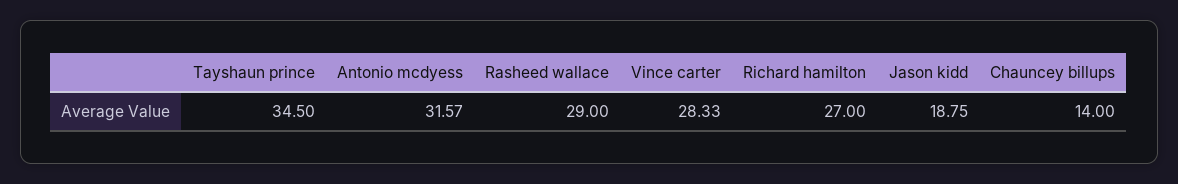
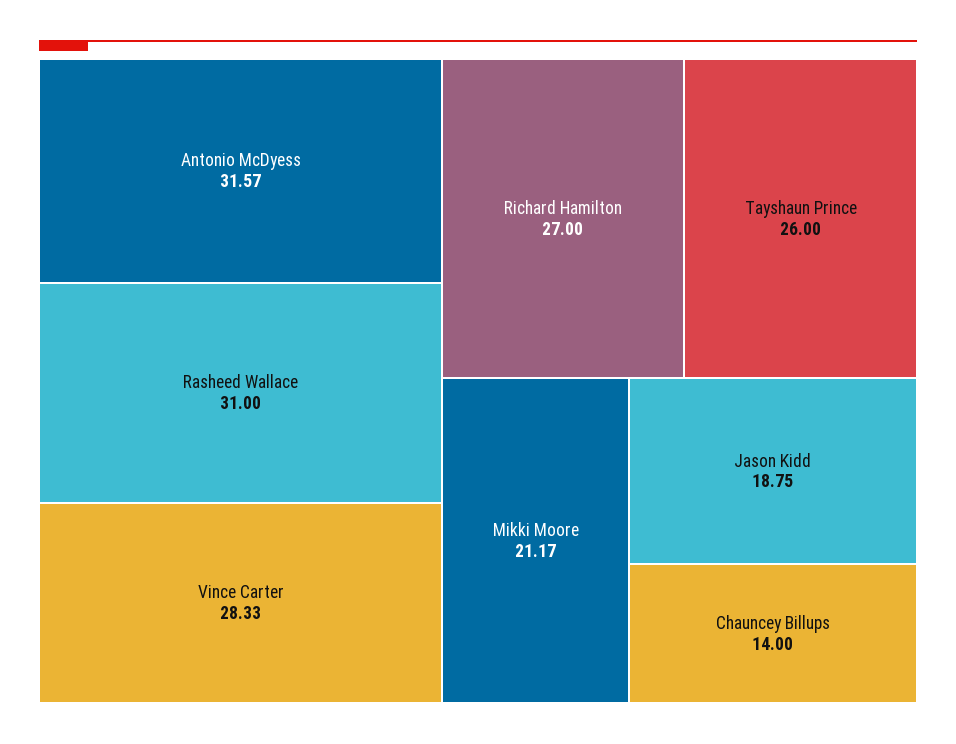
Tayshaun prince: 34.5 -> 26
Rasheed wallace: 29 -> 31
Mikki Moore: none -> 21.17

